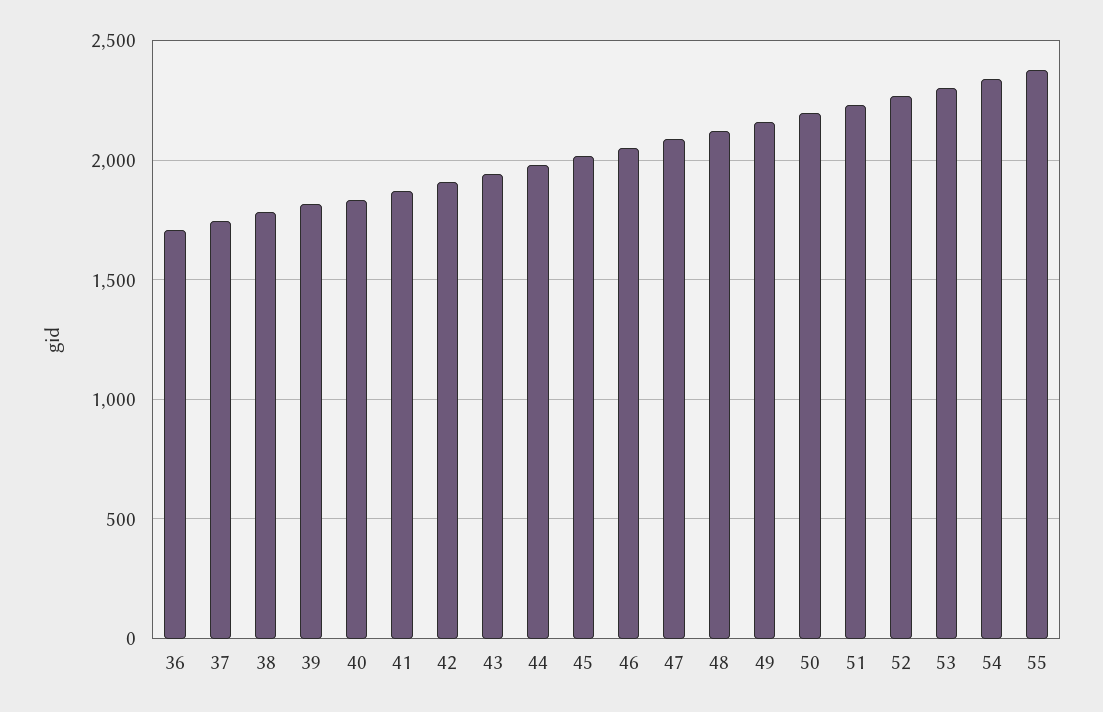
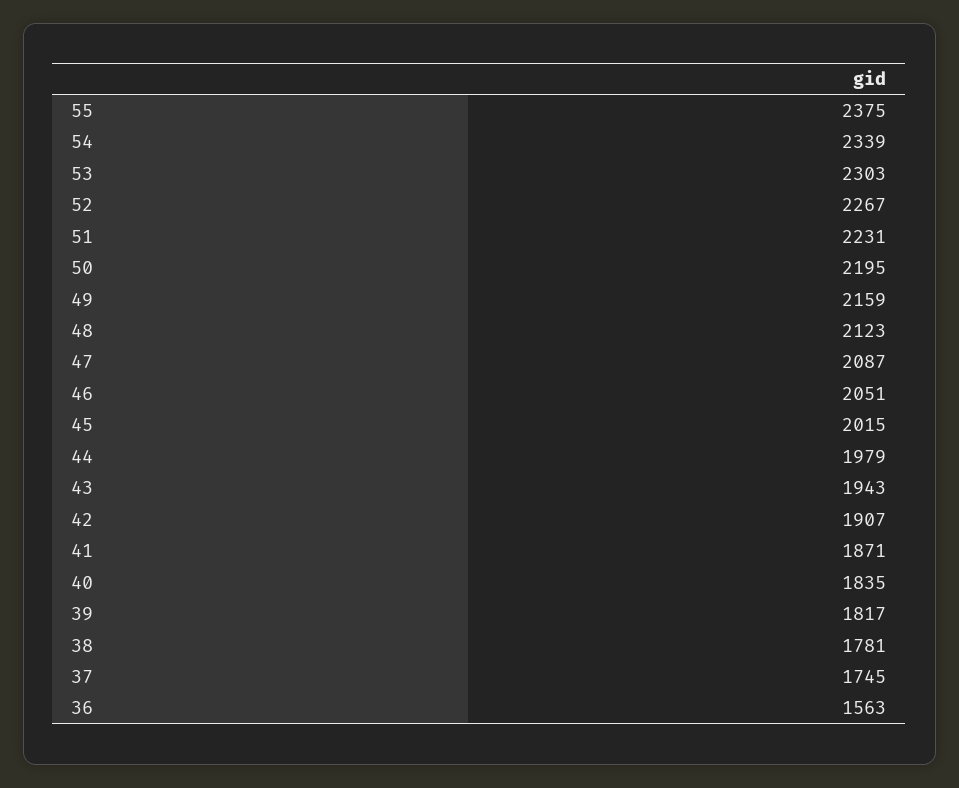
36: 1700 -> 1563

